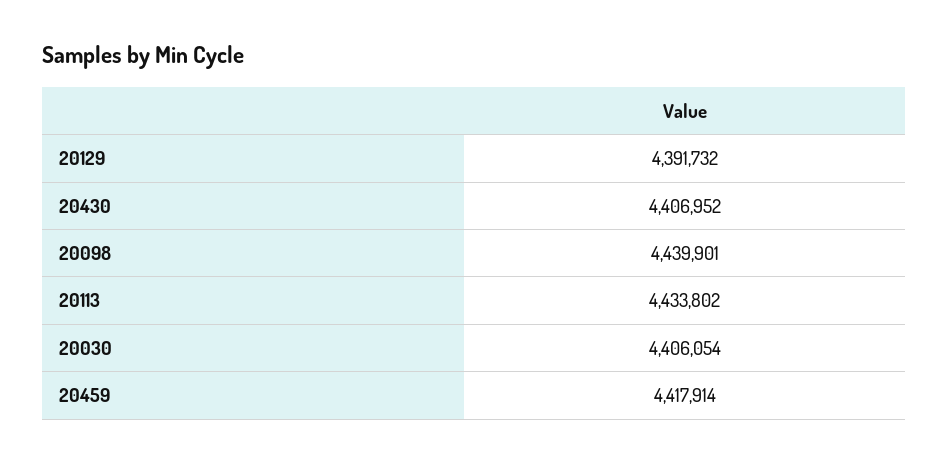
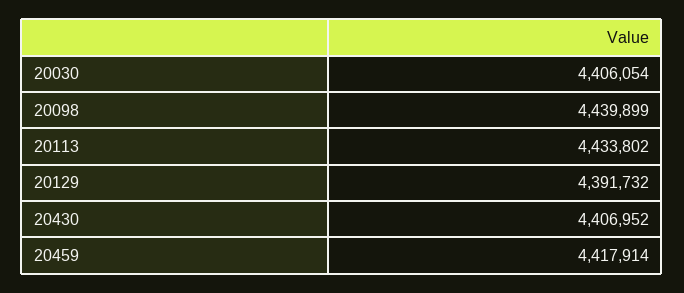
20098: 4439901 -> 4439899

